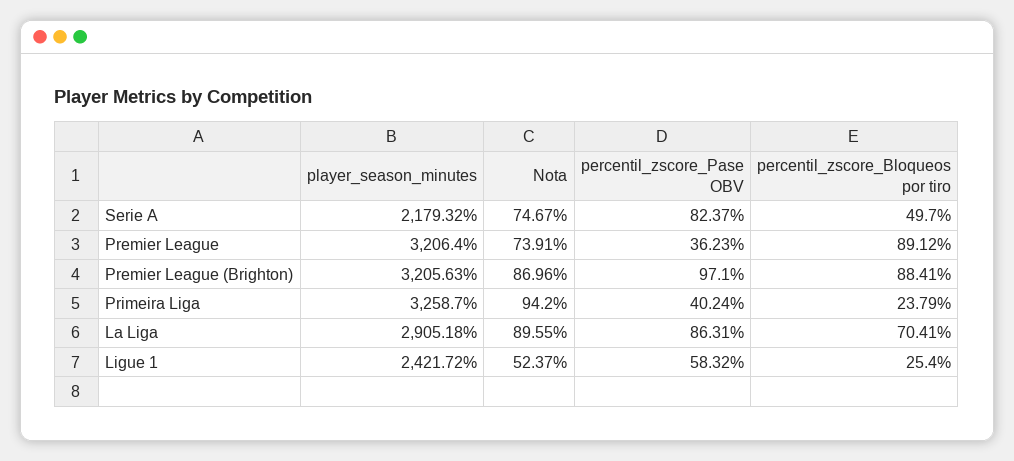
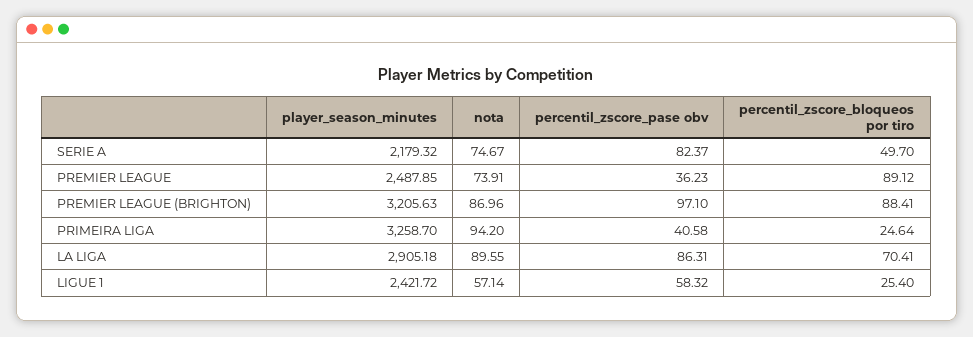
player_season_minutes, Premier League: 3206.4 -> 2487.85
percentil_zscore_Pase OBV, Primeira Liga: 40.24 -> 40.58
percentil_zscore_Bloqueos por tiro, Primeira Liga: 23.79 -> 24.64
Nota, Ligue 1: 52.37 -> 57.14

